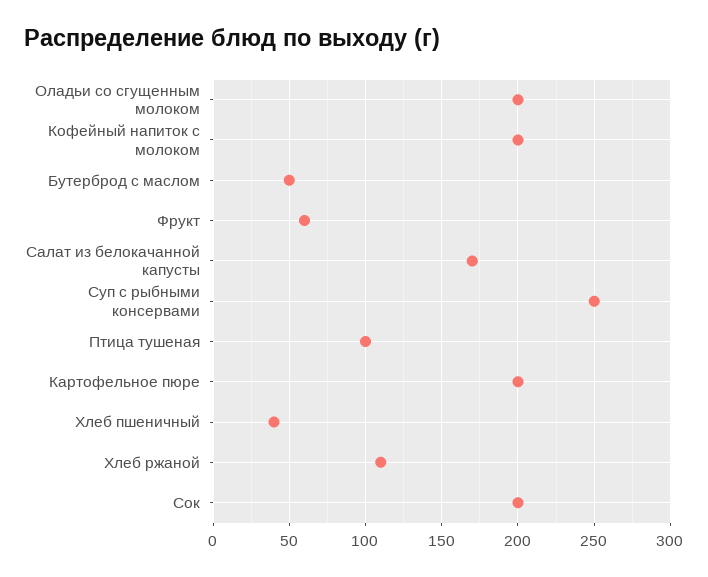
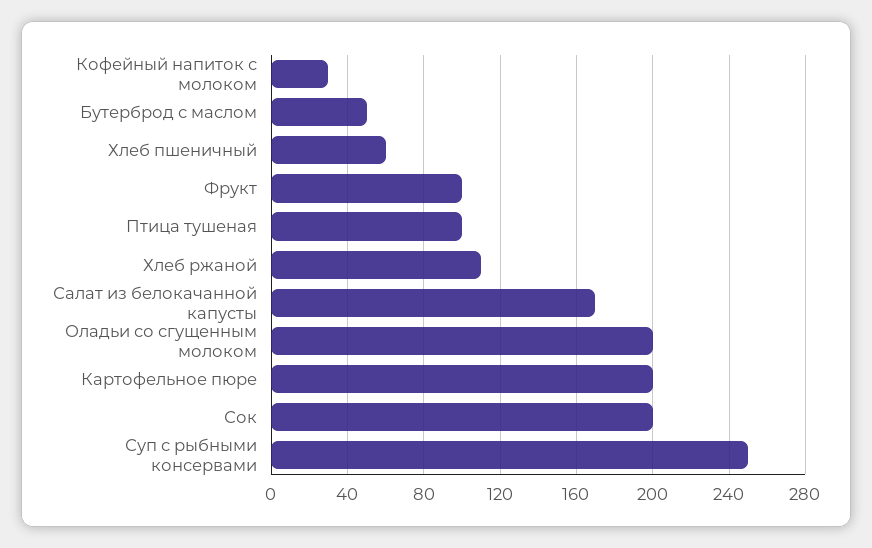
Кофейный напиток с молоком: 200 -> 30
Фрукт: 60 -> 100
Хлеб пшеничный: 40 -> 60

